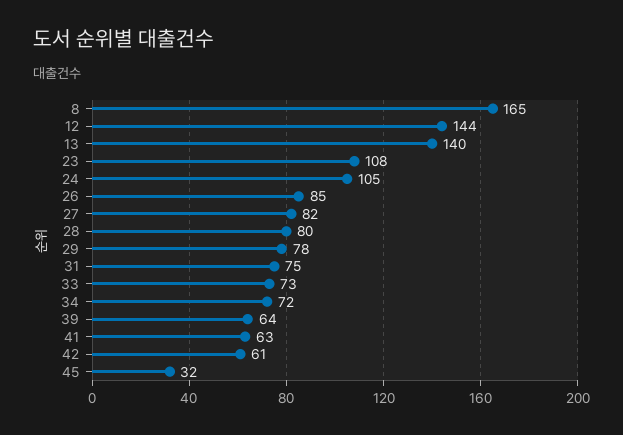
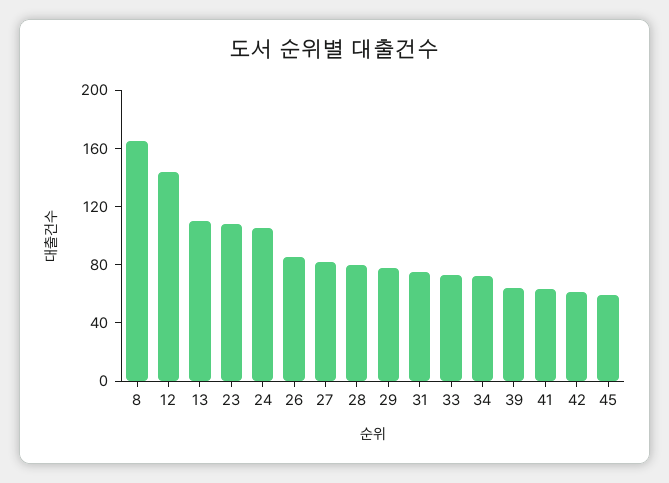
13: 140 -> 110
45: 32 -> 60

